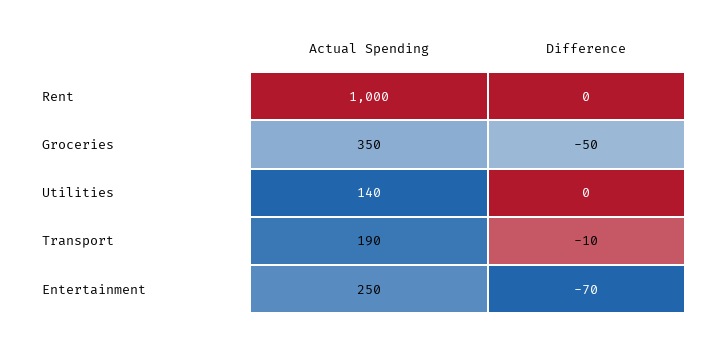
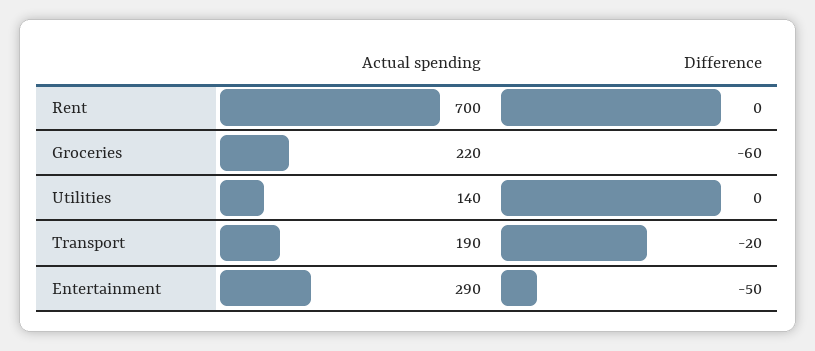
Actual Spending, Rent: 1000 -> 700
Actual Spending, Groceries: 350 -> 220
Difference, Groceries: -50 -> -60
Difference, Transport: -10 -> -20
Actual Spending, Entertainment: 250 -> 290
Difference, Entertainment: -70 -> -50

